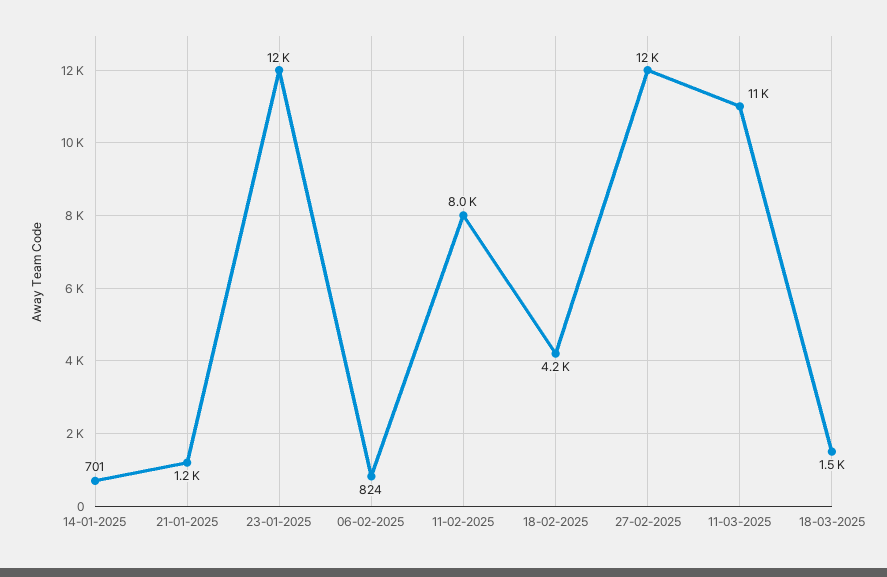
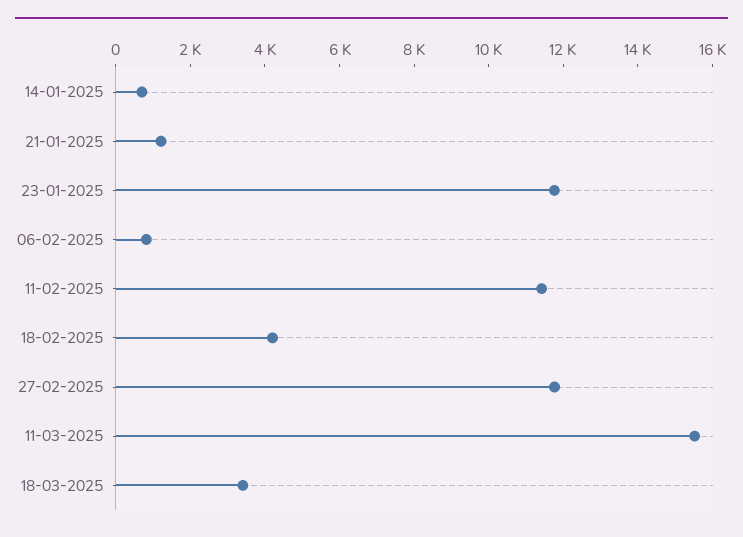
11-02-2025: 8000 -> 11500
11-03-2025: 11000 -> 15500
18-03-2025: 1500 -> 3500

